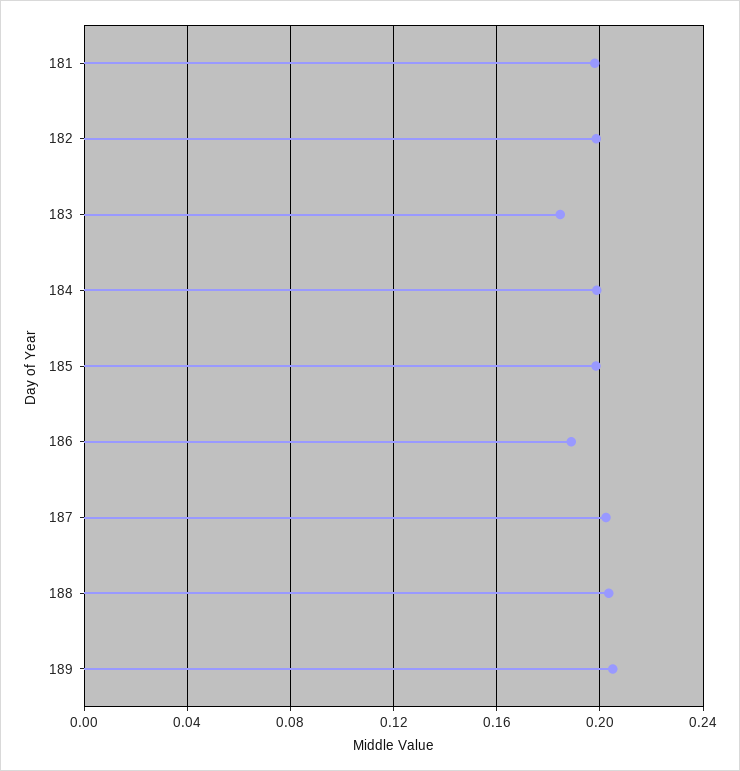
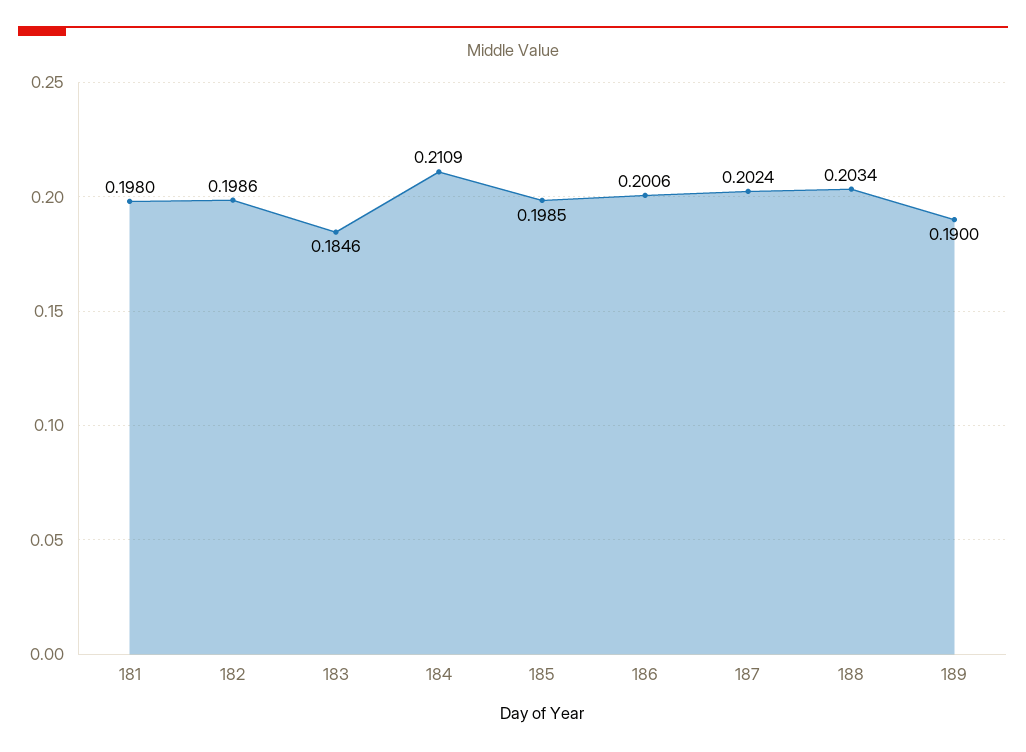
184: 0.2 -> 0.2109
186: 0.19 -> 0.2006
189: 0.205 -> 0.19

